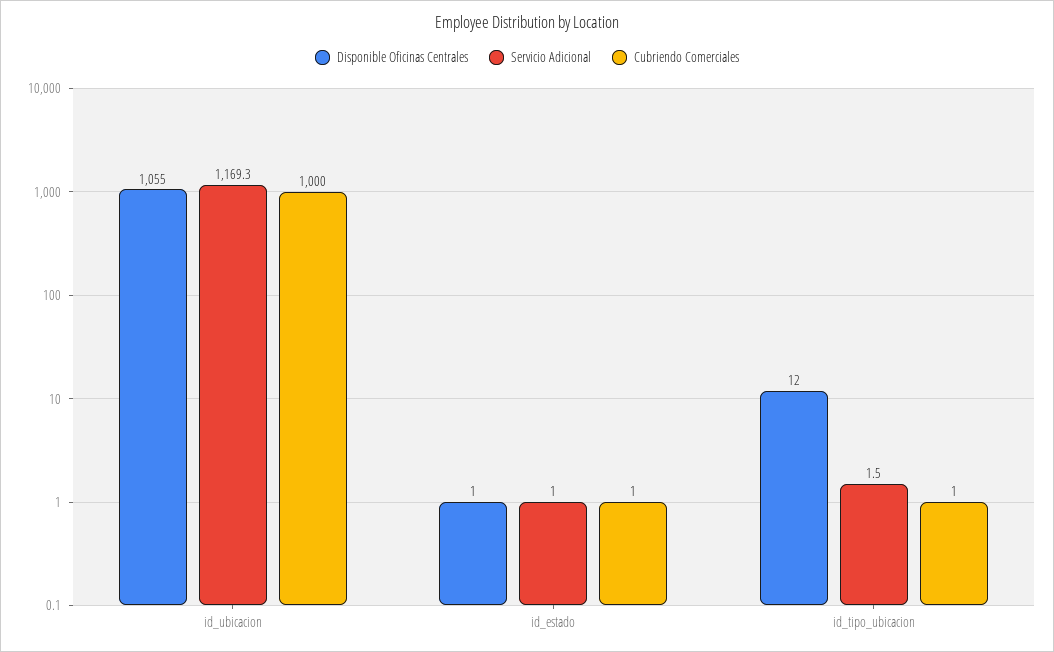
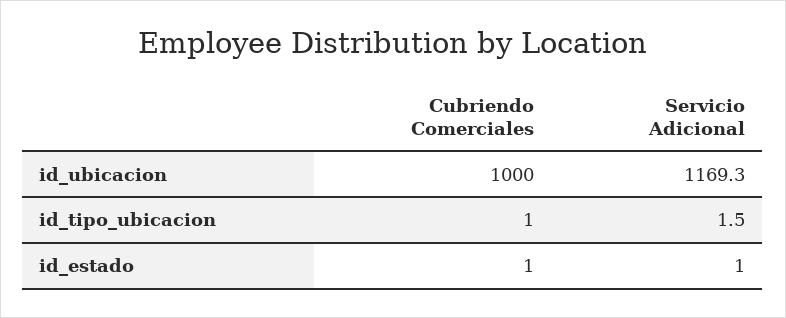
Disponible Oficinas Centrales, id_ubicacion: 1055 -> none
Disponible Oficinas Centrales, id_estado: 1 -> none
Disponible Oficinas Centrales, id_tipo_ubicacion: 12 -> none

